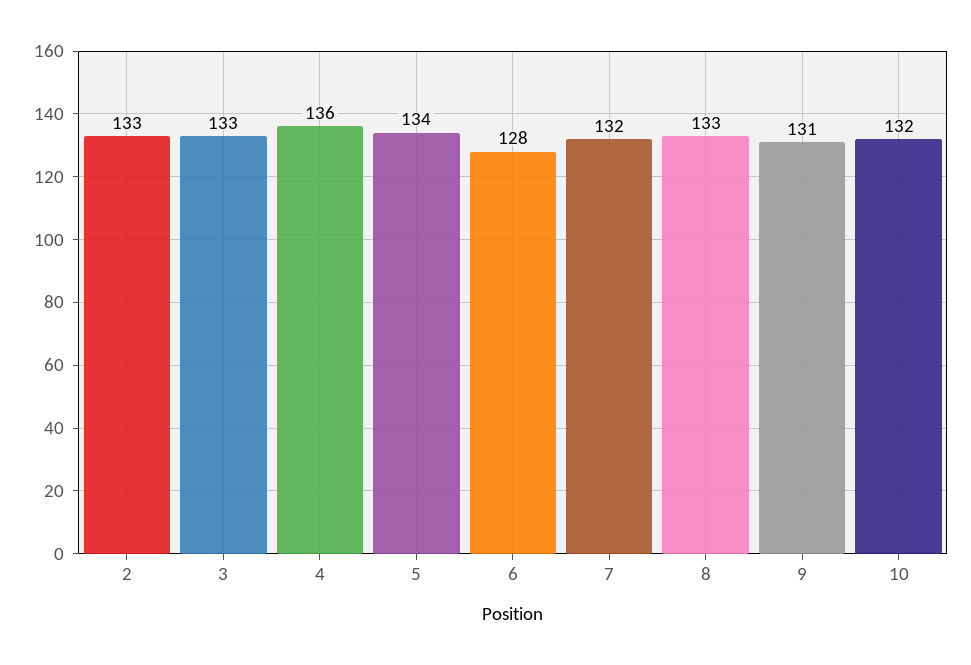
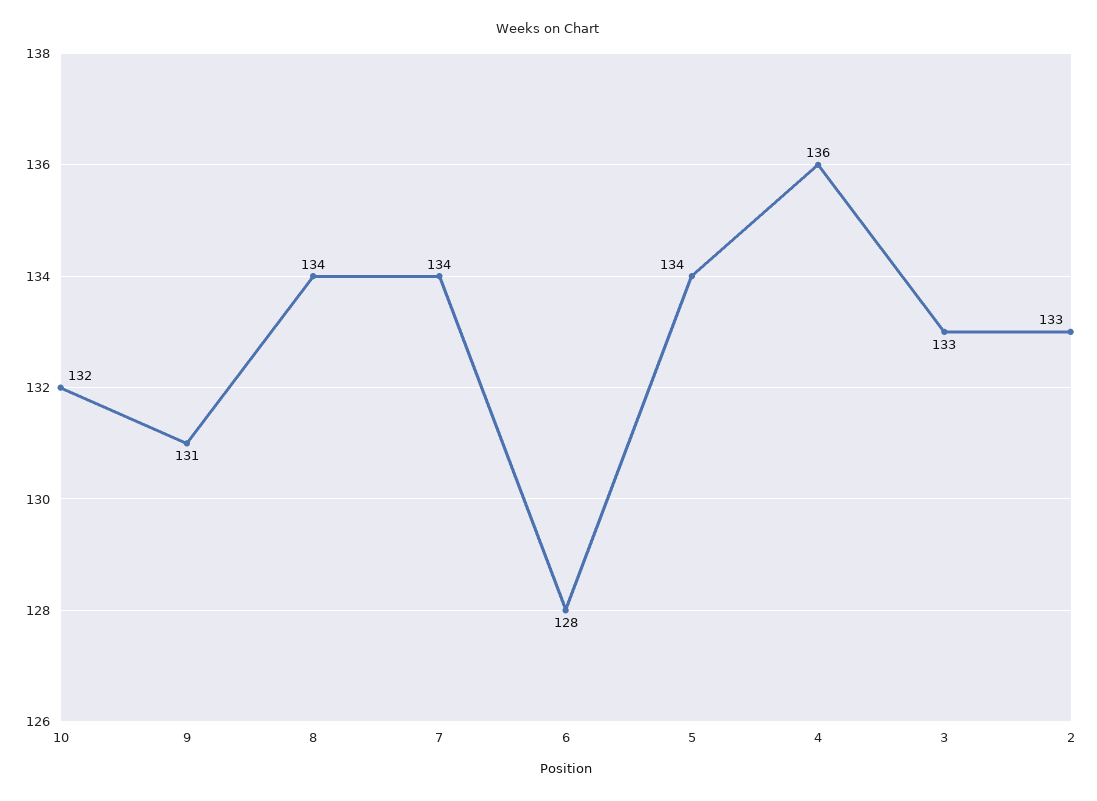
7: 132 -> 134
8: 133 -> 134

